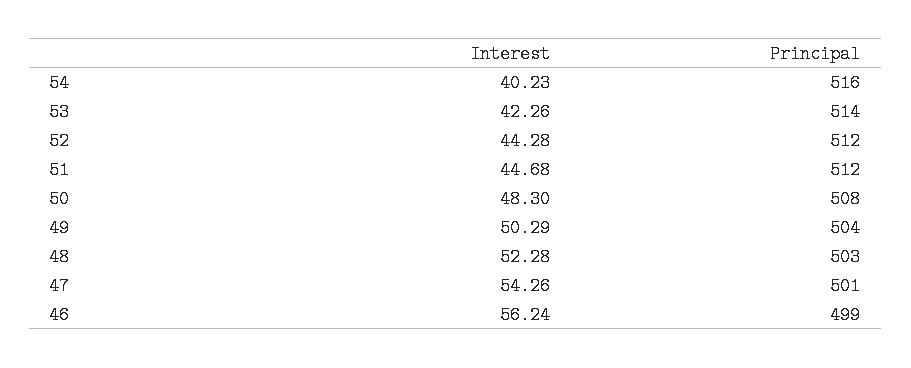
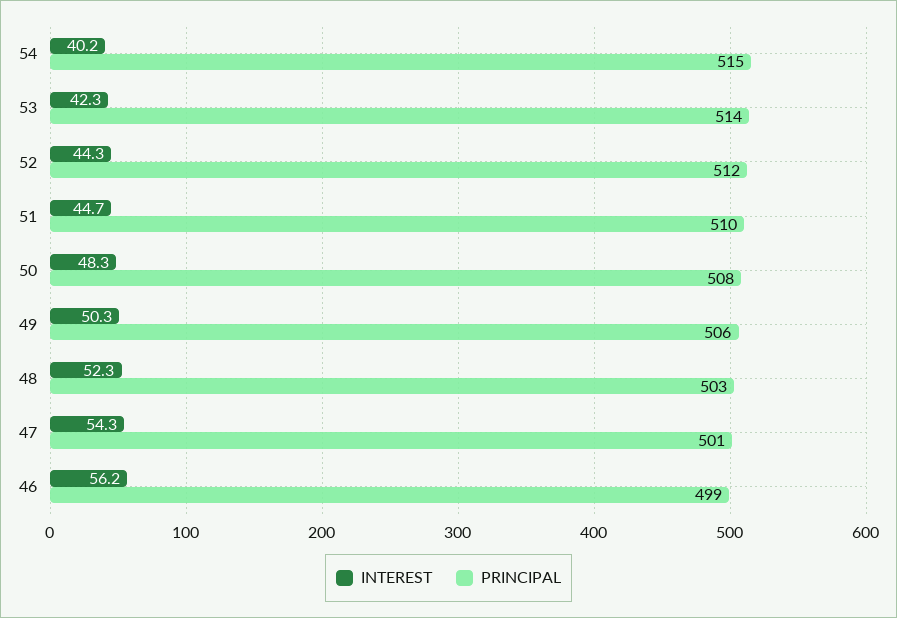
Principal, 54: 516 -> 515
Principal, 51: 512 -> 510
Principal, 49: 504 -> 506

